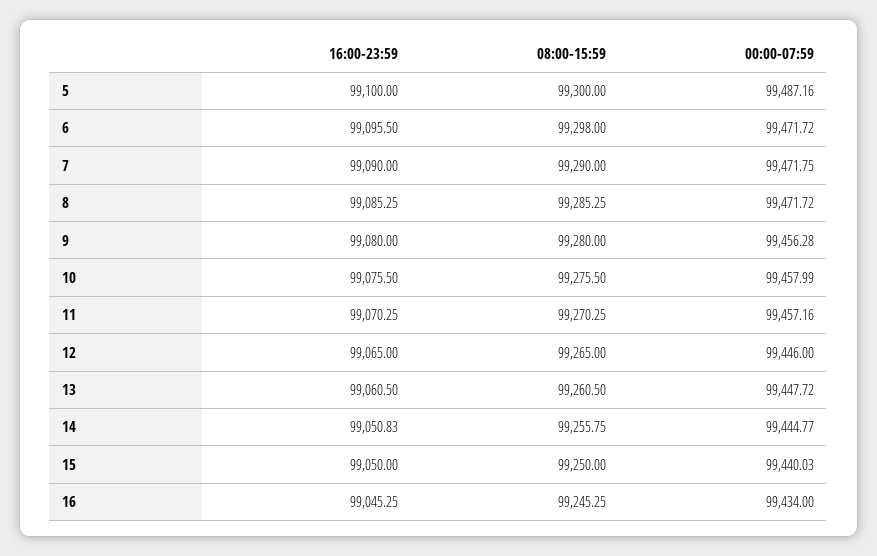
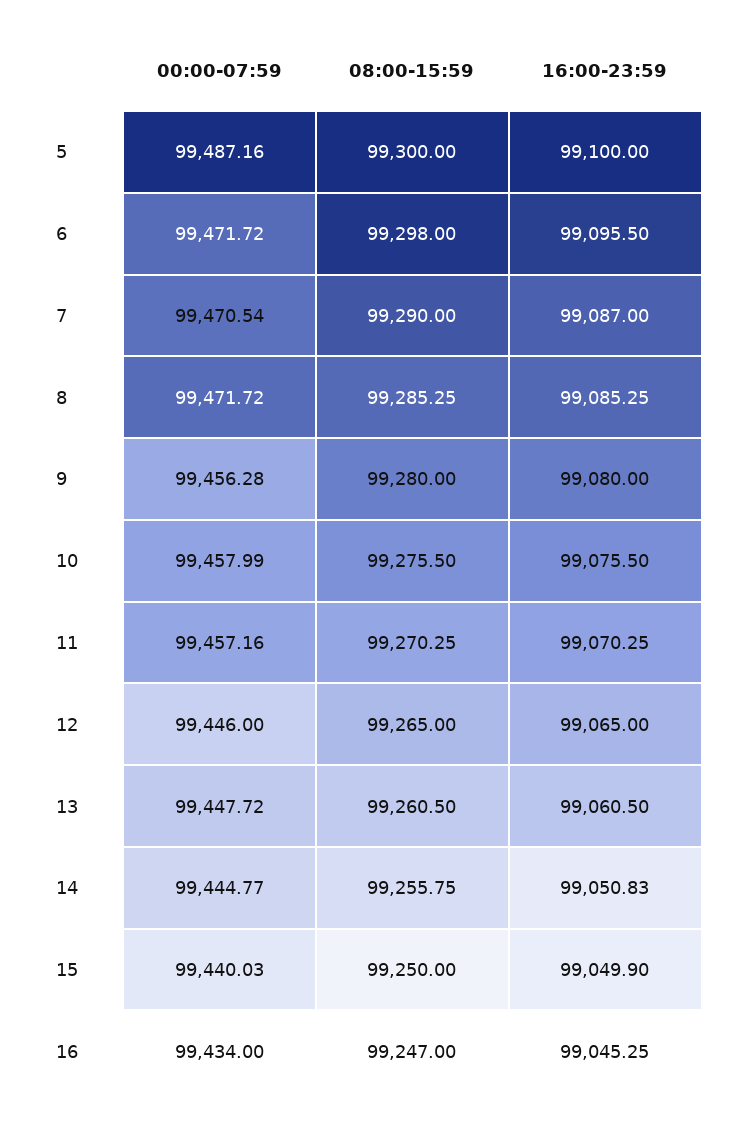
16:00-23:59, 7: 99090 -> 99087
00:00-07:59, 7: 99471.75 -> 99470.54
16:00-23:59, 15: 99050 -> 99049.9
08:00-15:59, 16: 99245.25 -> 99247

